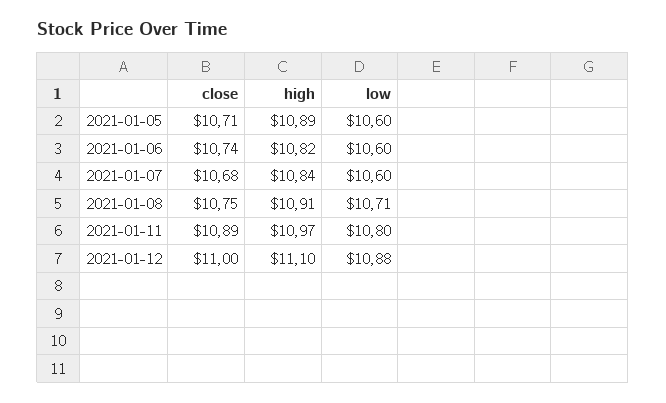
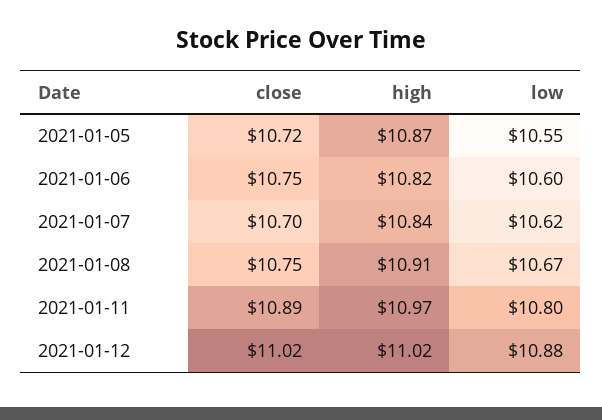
close, 2021-01-05: 10.71 -> 10.72
high, 2021-01-05: 10.89 -> 10.87
low, 2021-01-05: 10.6 -> 10.55
close, 2021-01-06: 10.74 -> 10.75
close, 2021-01-07: 10.68 -> 10.7
low, 2021-01-07: 10.6 -> 10.62
low, 2021-01-08: 10.71 -> 10.67
close, 2021-01-12: 11 -> 11.02
high, 2021-01-12: 11.1 -> 11.02

